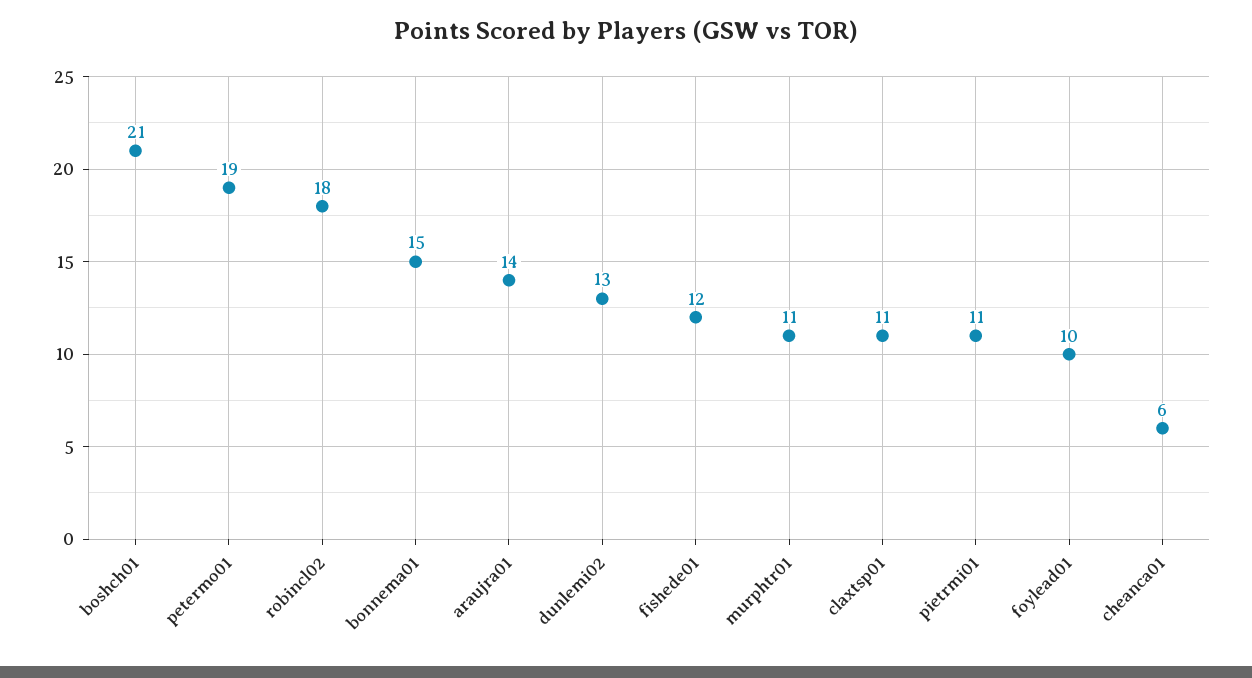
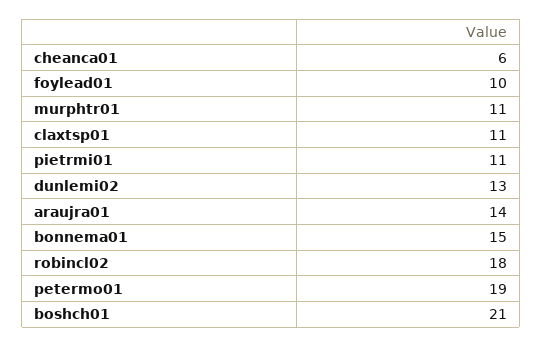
fishede01: 12 -> none

